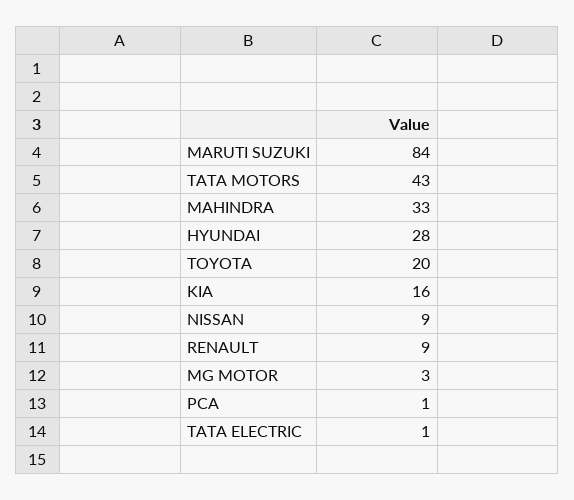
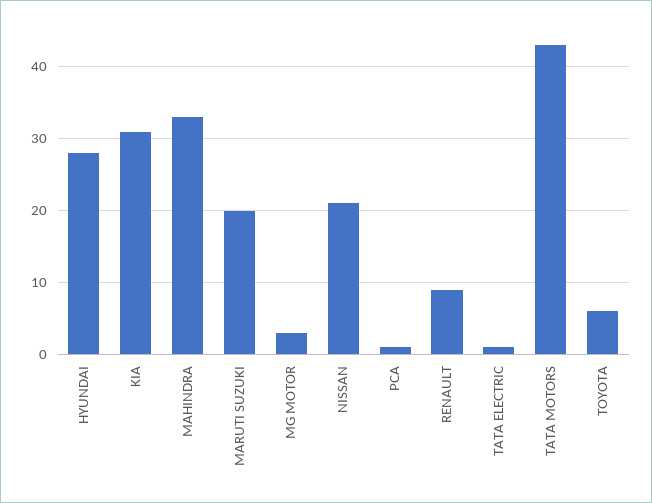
MARUTI SUZUKI: 84 -> 20
TOYOTA: 20 -> 6
KIA: 16 -> 31
NISSAN: 9 -> 21

